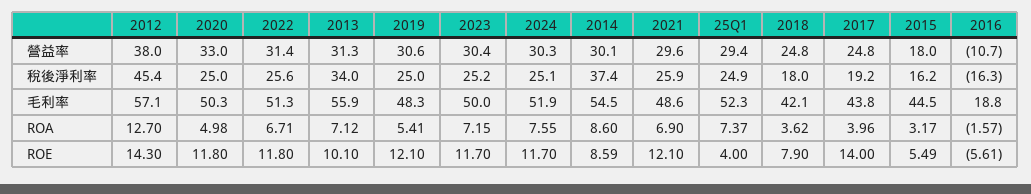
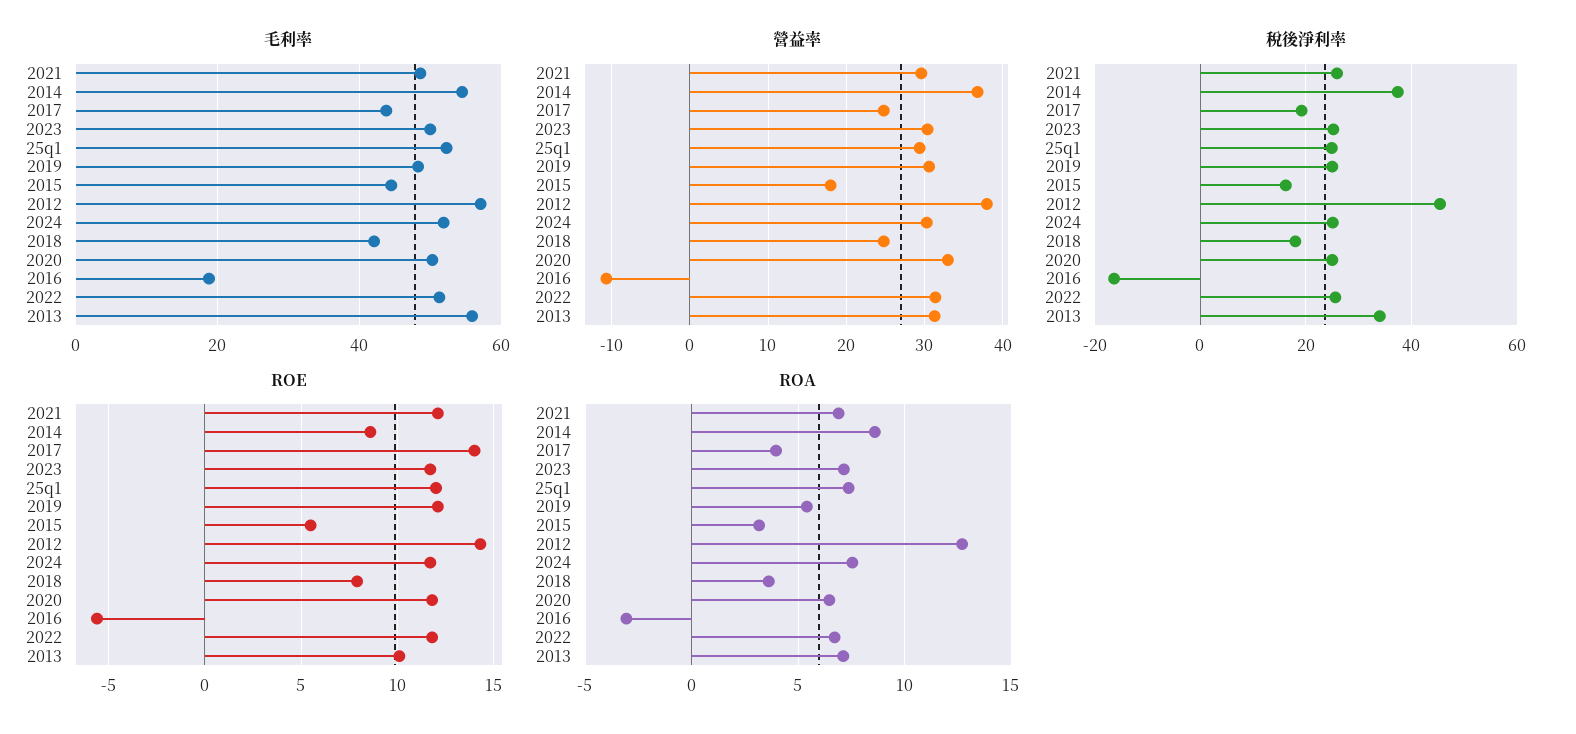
營益率, 2014: 30.1 -> 37
ROA, 2020: 4.98 -> 6.5
ROA, 2016: -1.57 -> -3
ROE, 25Q1: 4 -> 12

